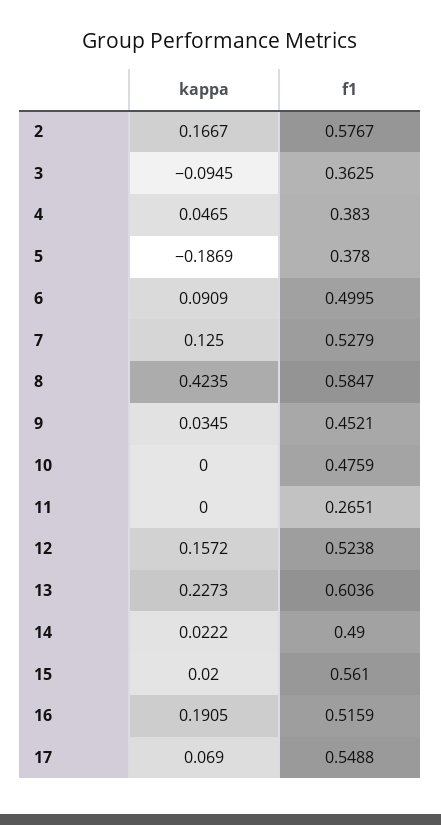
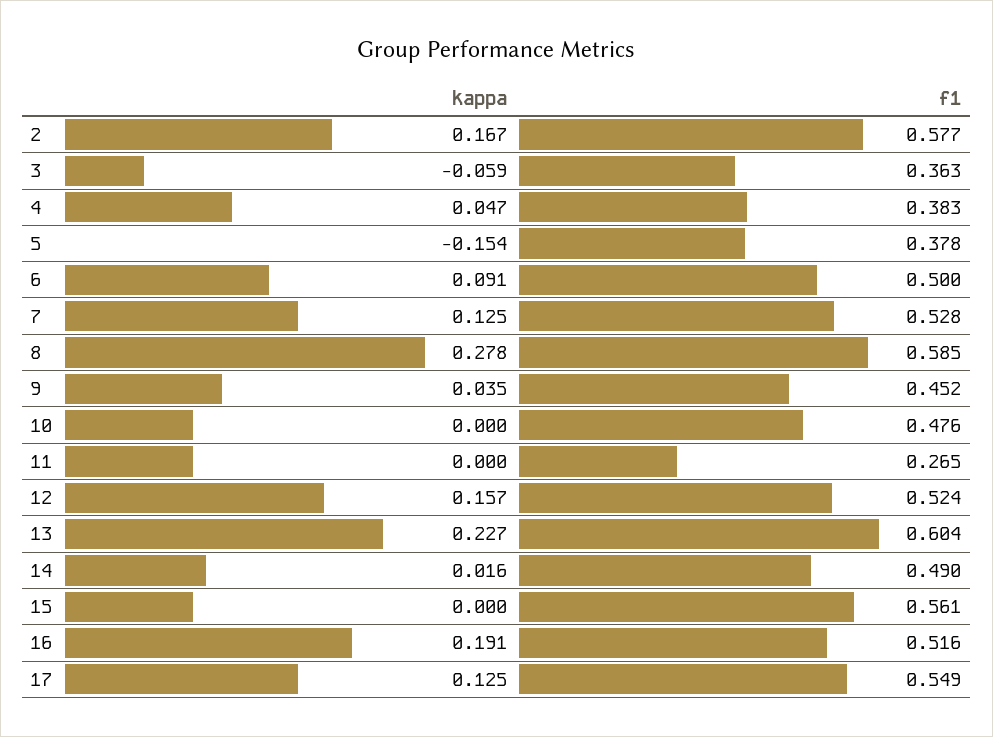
kappa, 3: -0.0945 -> -0.059
kappa, 5: -0.1869 -> -0.154
kappa, 8: 0.4235 -> 0.278
kappa, 14: 0.0222 -> 0.016
kappa, 15: 0.02 -> 0
kappa, 17: 0.069 -> 0.125

